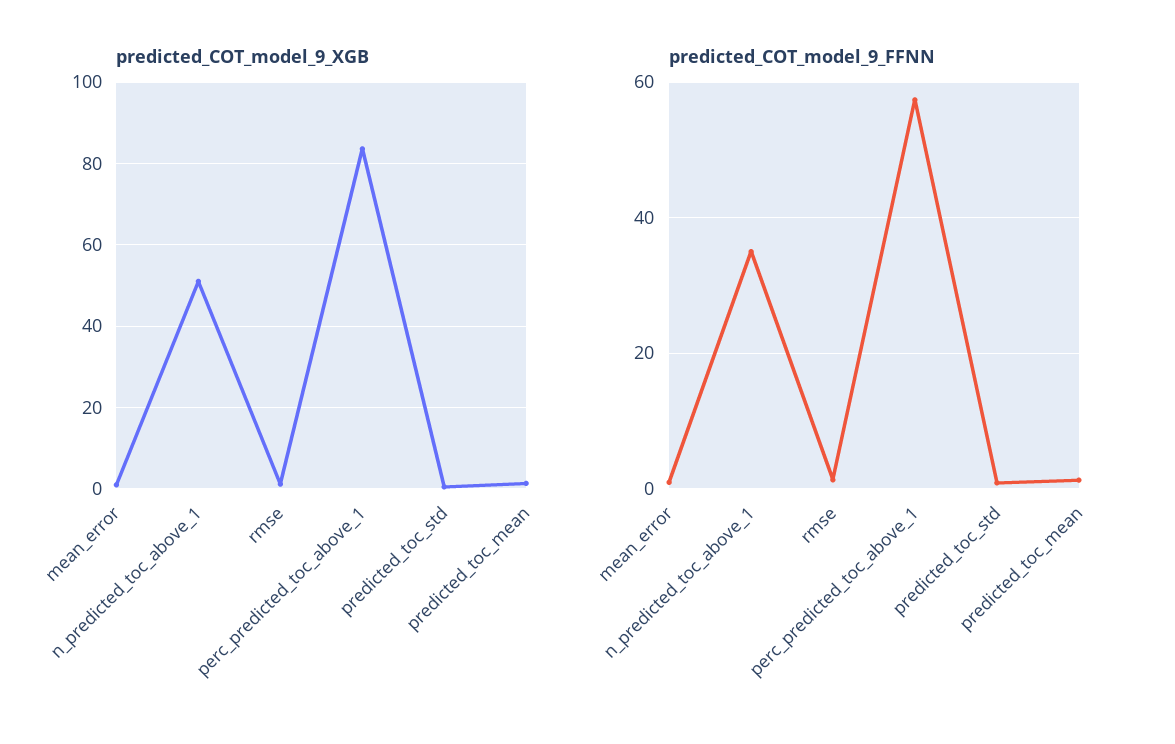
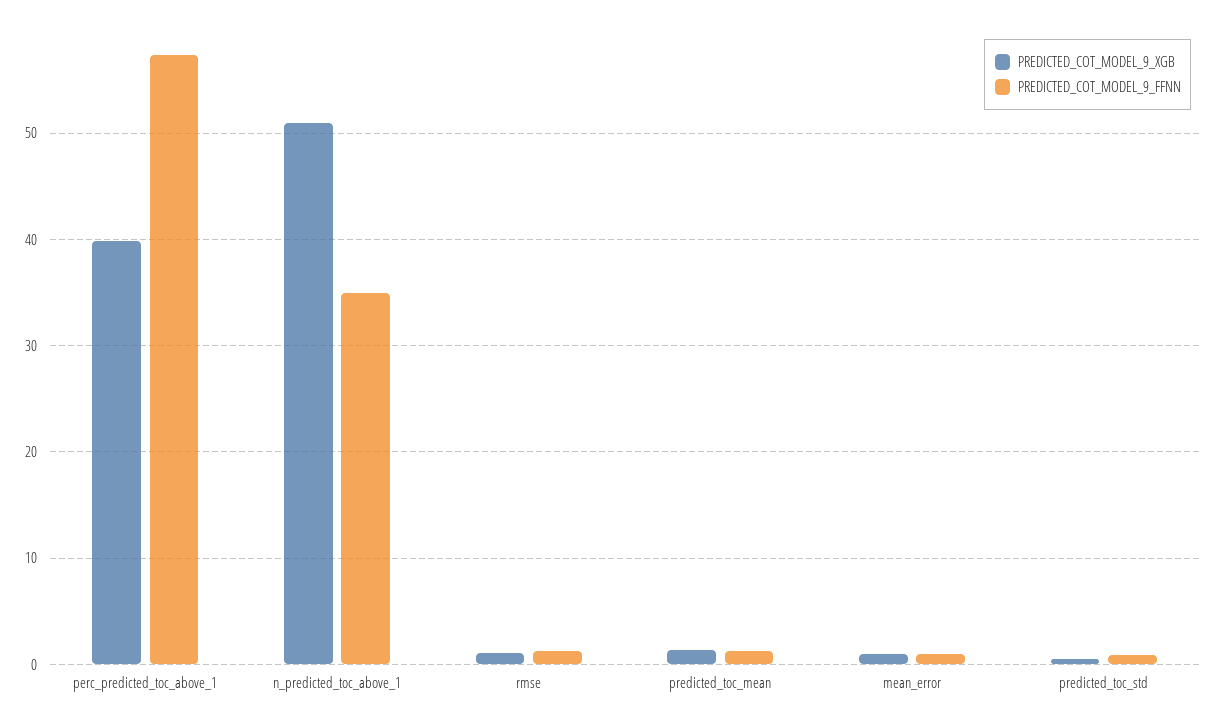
predicted_COT_model_9_XGB, perc_predicted_toc_above_1: 84 -> 40

